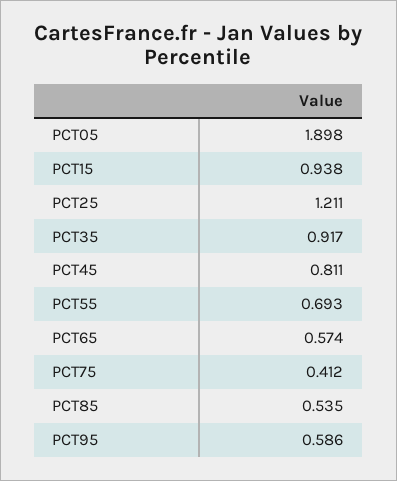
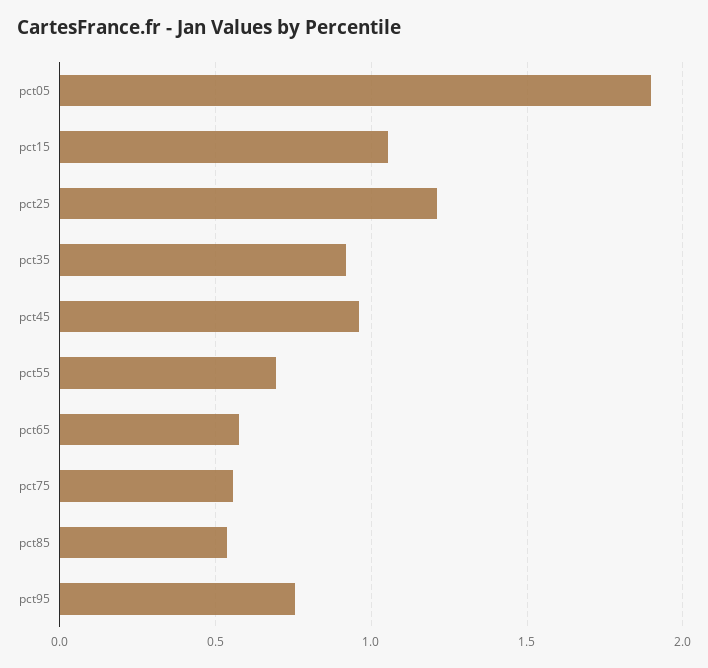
PCT15: 0.938 -> 1.05
PCT45: 0.811 -> 0.95
PCT75: 0.412 -> 0.55
PCT95: 0.586 -> 0.75

